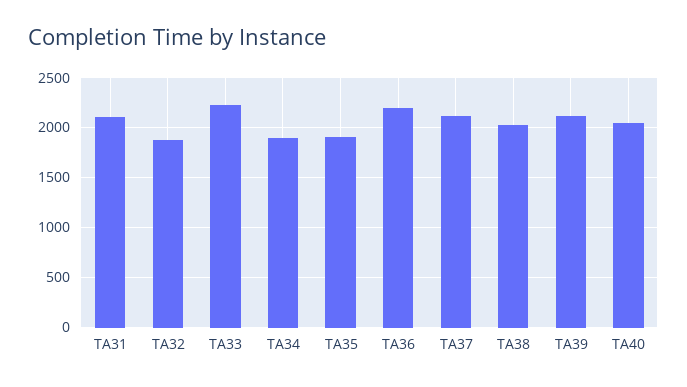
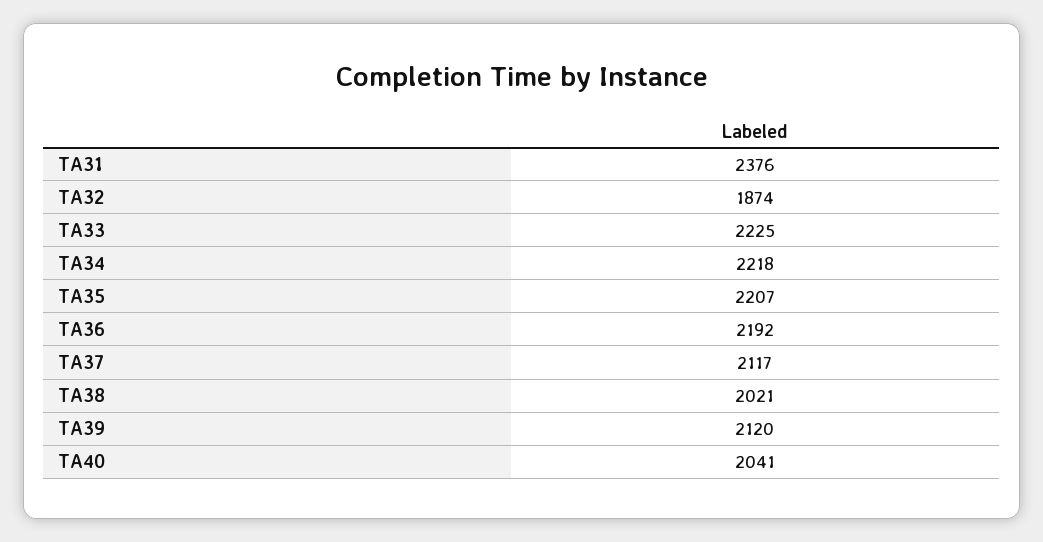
TA31: 2100 -> 2376
TA34: 1900 -> 2218
TA35: 1900 -> 2207

